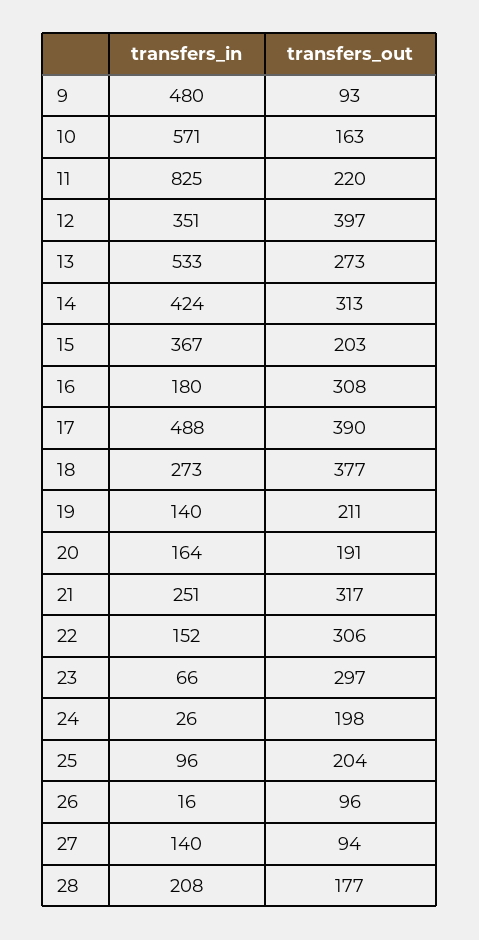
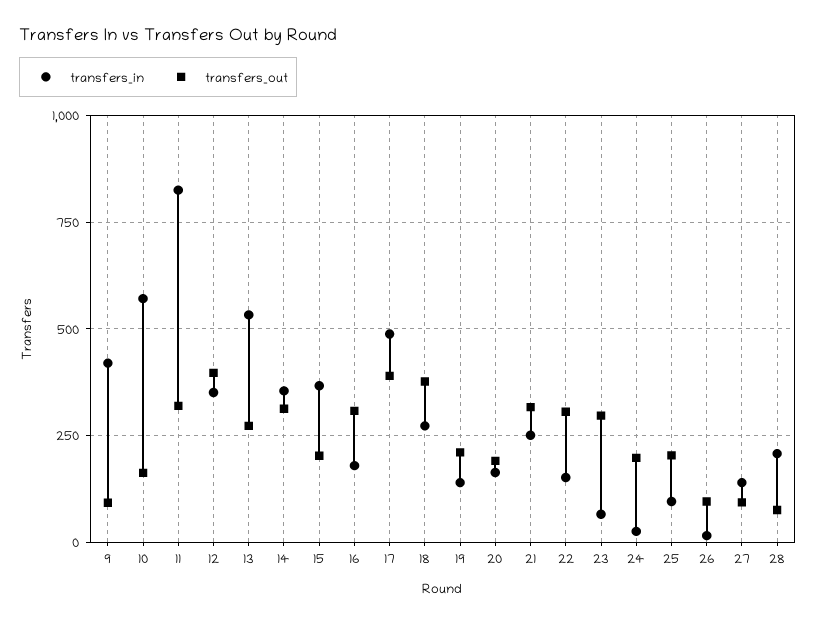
transfers_in, 9: 480 -> 425
transfers_out, 11: 220 -> 325
transfers_in, 14: 424 -> 350
transfers_out, 28: 177 -> 75

